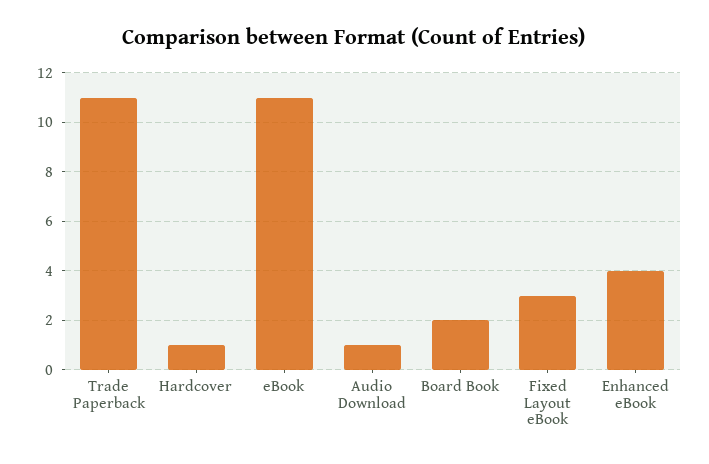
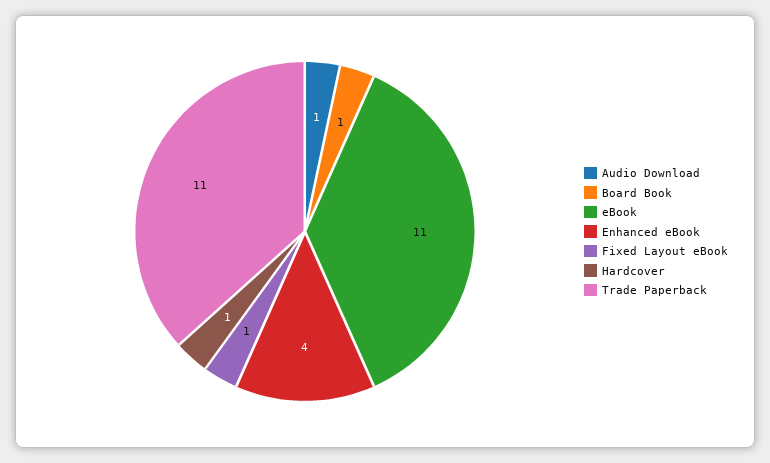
Board Book: 2 -> 1
Fixed Layout eBook: 3 -> 1

